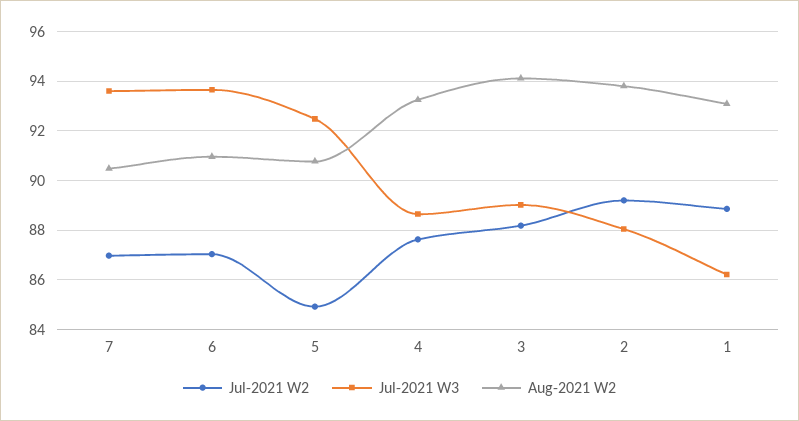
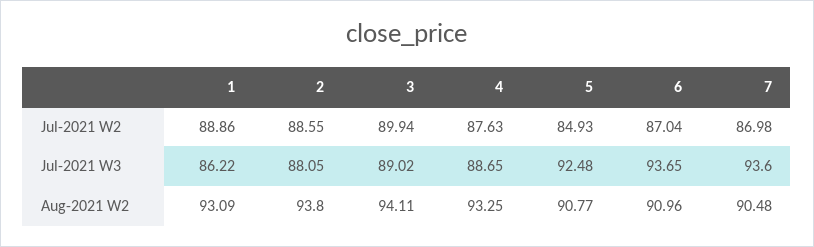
Jul-2021 W2, 3: 88.25 -> 89.94
Jul-2021 W2, 2: 89.25 -> 88.55

